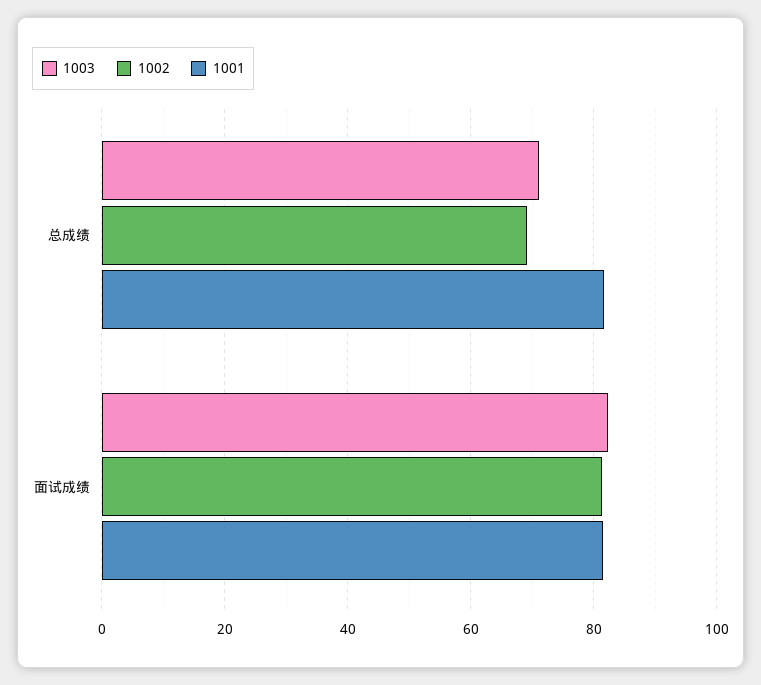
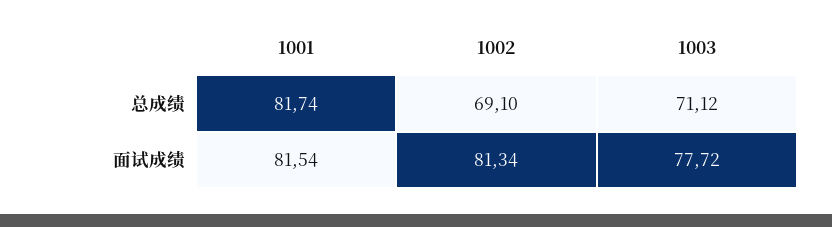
1003, 面试成绩: 82 -> 77.72

